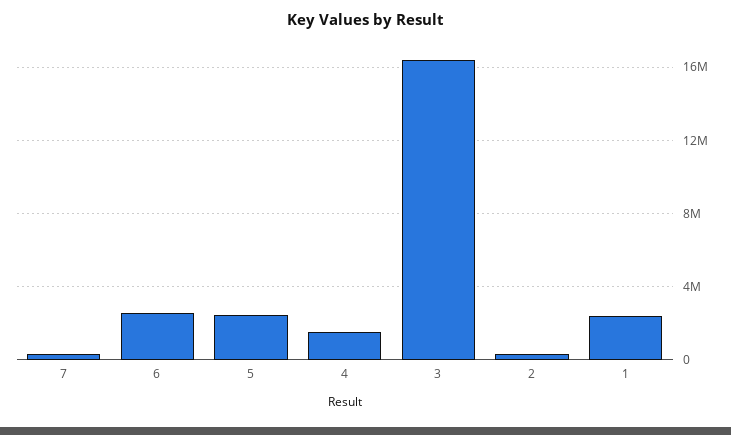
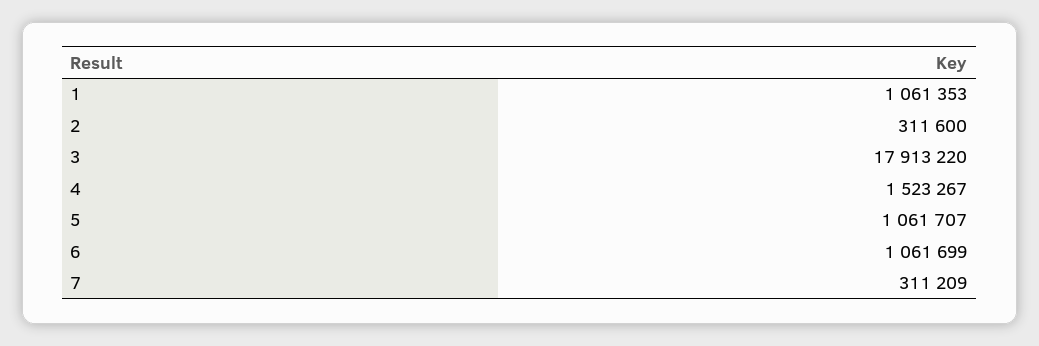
6: 2500000 -> 1061699
5: 2500000 -> 1061707
3: 16500000 -> 17913220
1: 2500000 -> 1061353

